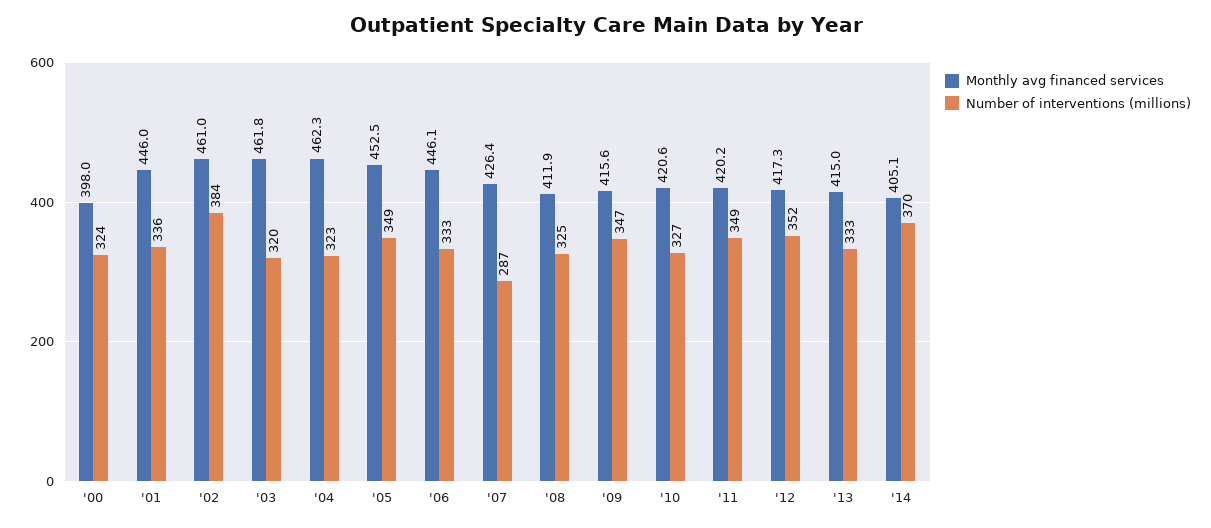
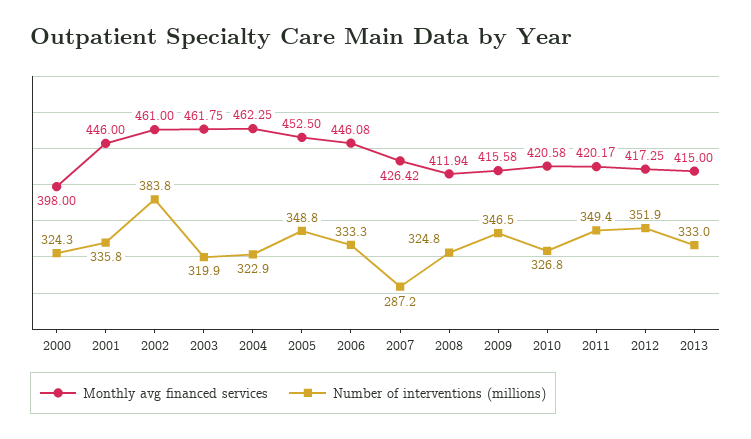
Monthly avg financed services, '14: 405.1 -> none
Number of interventions (millions), '14: 370 -> none

